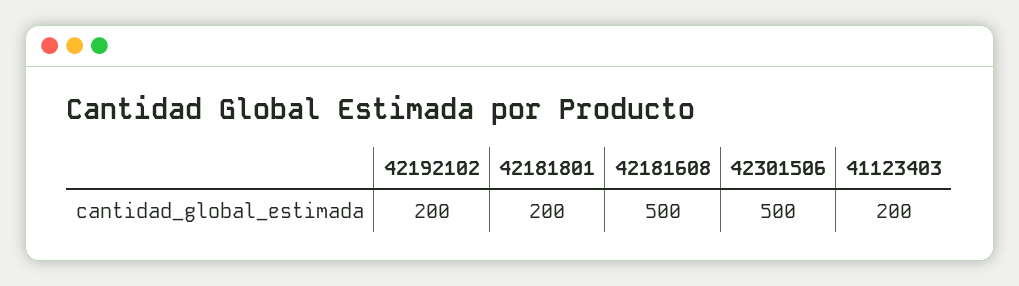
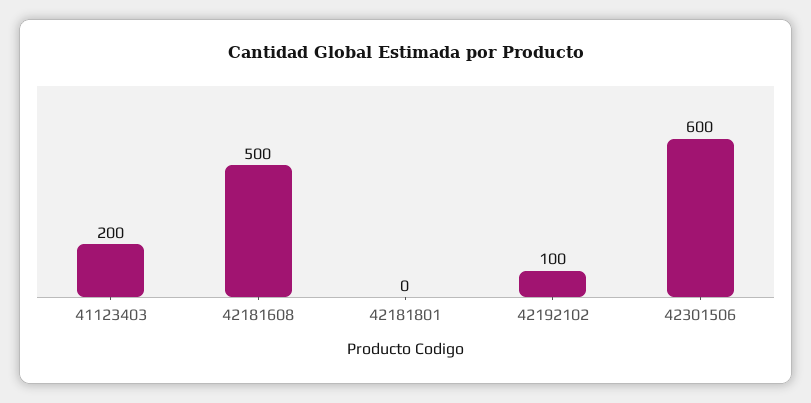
42192102: 200 -> 100
42181801: 200 -> 0
42301506: 500 -> 600

